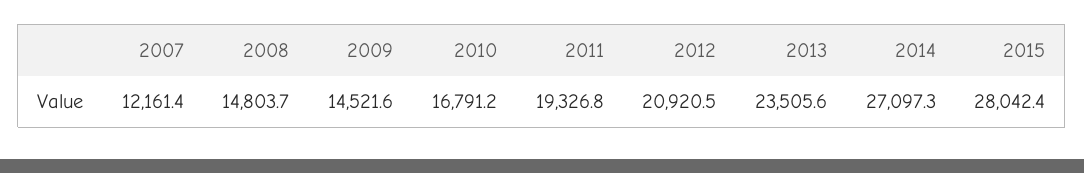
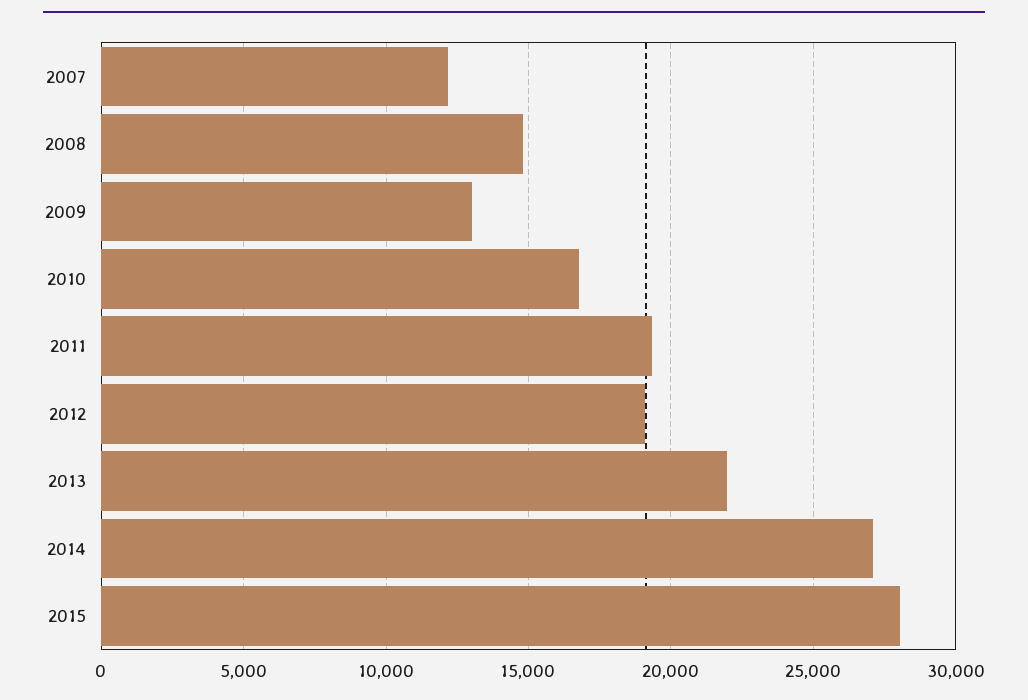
2009: 14521.6 -> 13000
2012: 20920.5 -> 19000
2013: 23505.6 -> 22000

